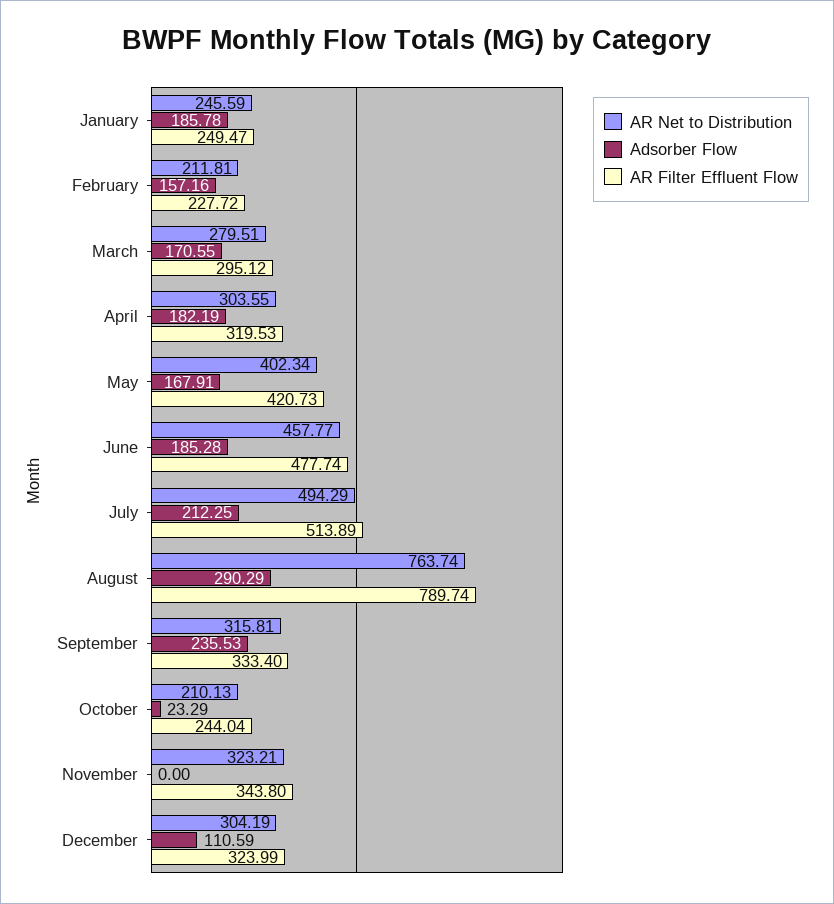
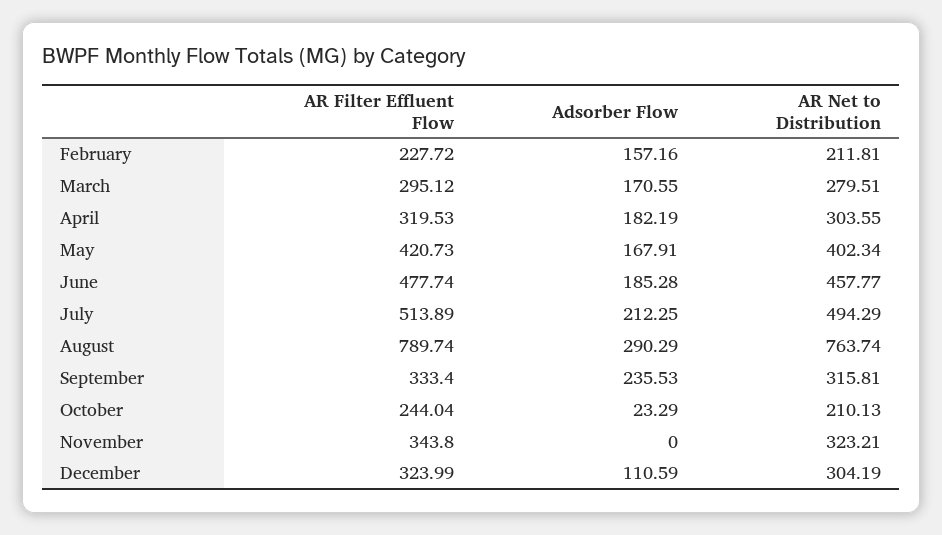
AR Net to Distribution, January: 245.59 -> none
Adsorber Flow, January: 185.78 -> none
AR Filter Effluent Flow, January: 249.47 -> none

